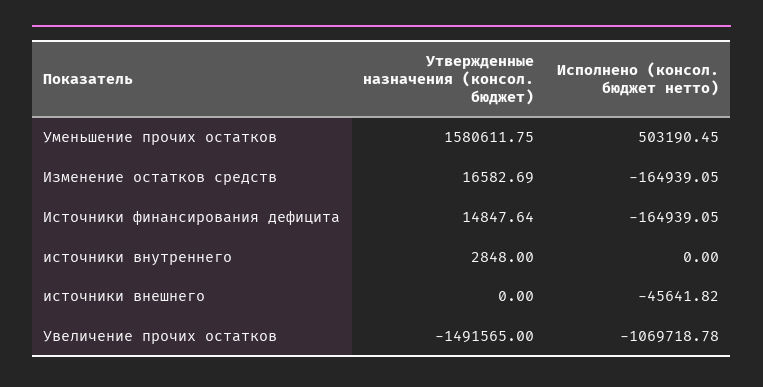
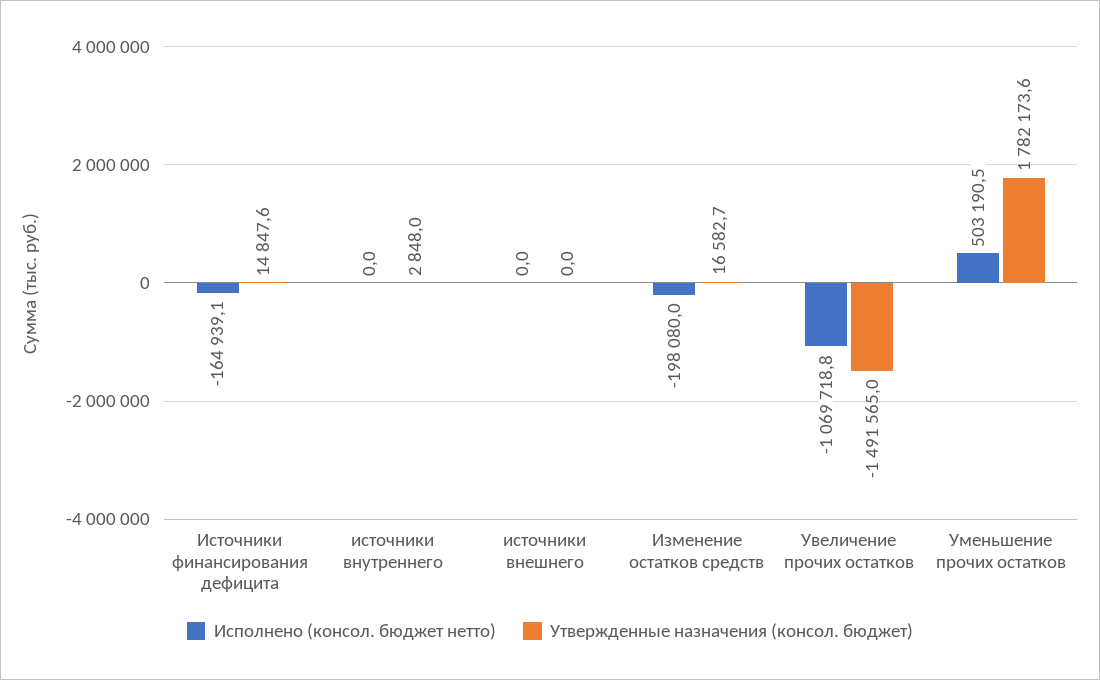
Утвержденные назначения (консол. бюджет), Уменьшение прочих остатков: 1580611.75 -> 1782173.6
Исполнено (консол. бюджет нетто), Изменение остатков средств: -164939.05 -> -198080
Исполнено (консол. бюджет нетто), источники внешнего: -45641.82 -> 0

